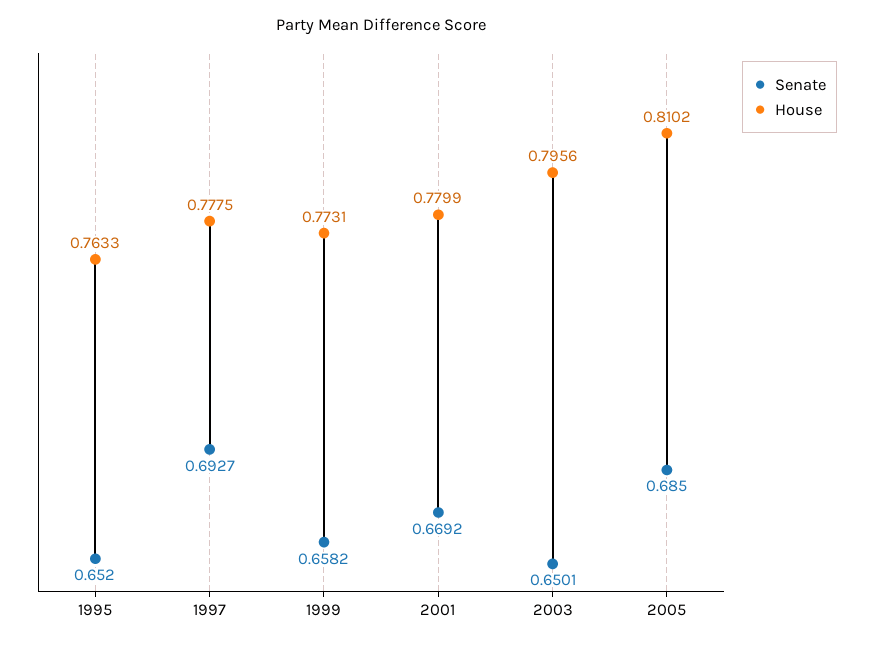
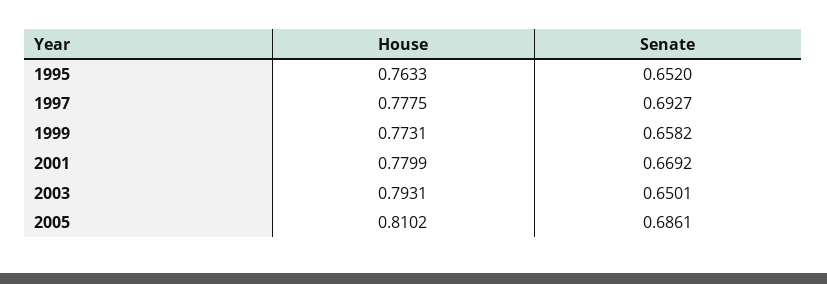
House, 2003: 0.7956 -> 0.7931
Senate, 2005: 0.685 -> 0.6861

